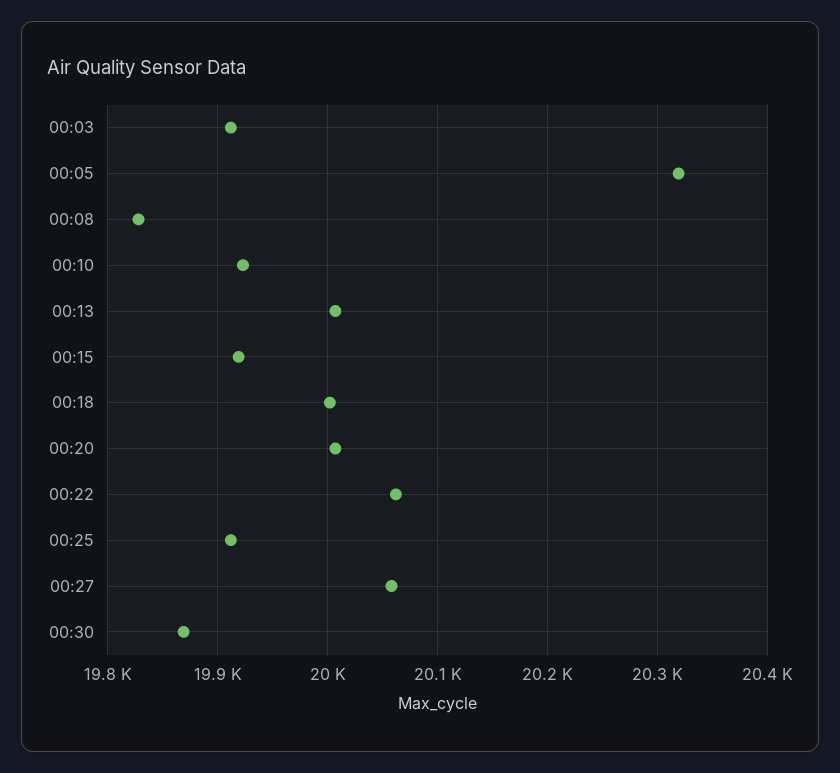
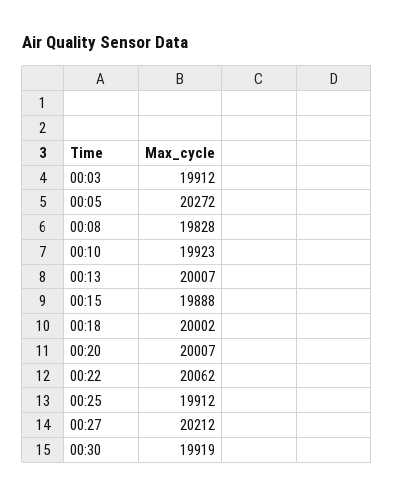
00:05: 20320 -> 20272
00:15: 19920 -> 19888
00:27: 20060 -> 20212
00:30: 19870 -> 19919

